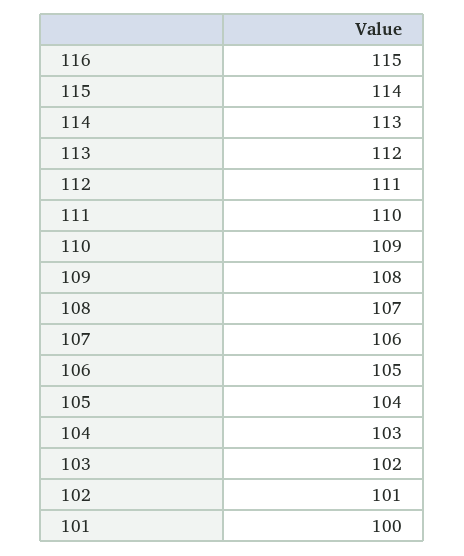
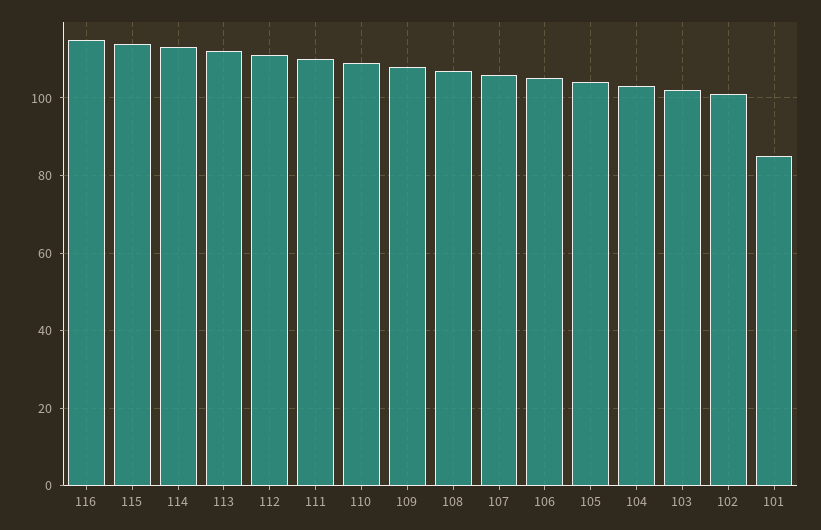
101: 100 -> 85

